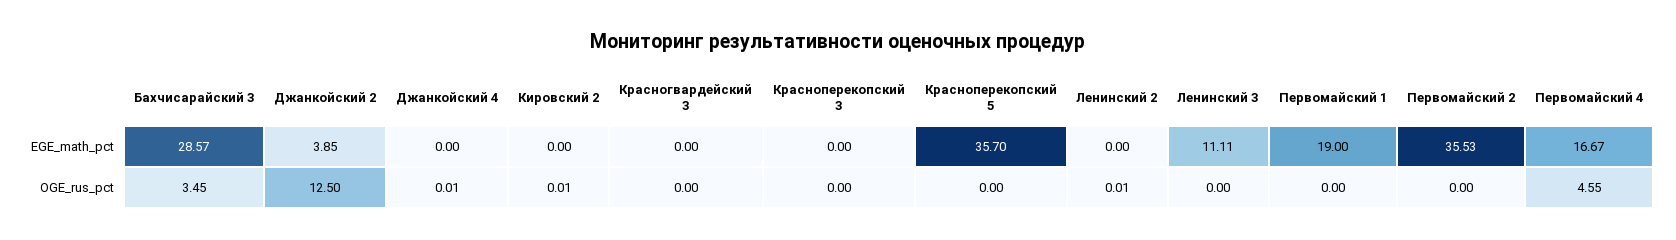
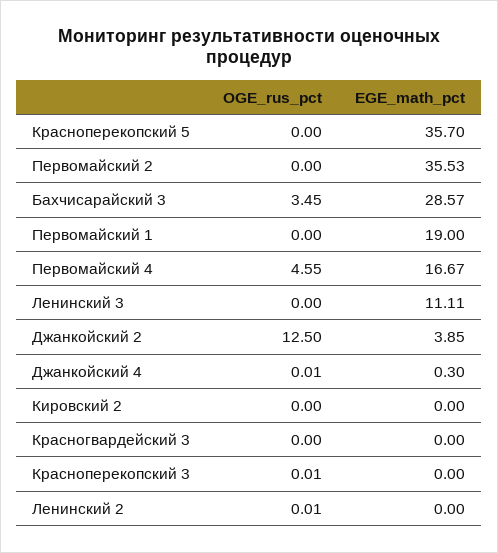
Джанкойский 4, EGE_math_pct: 0 -> 0.3
Кировский 2, OGE_rus_pct: 0.01 -> 0
Красноперекопский 3, OGE_rus_pct: 0 -> 0.01

